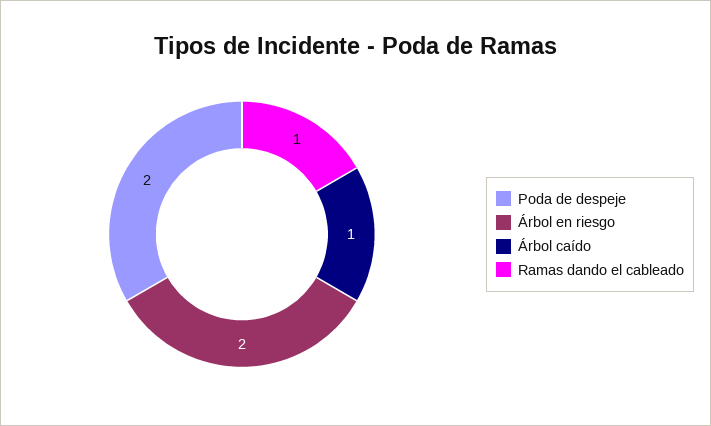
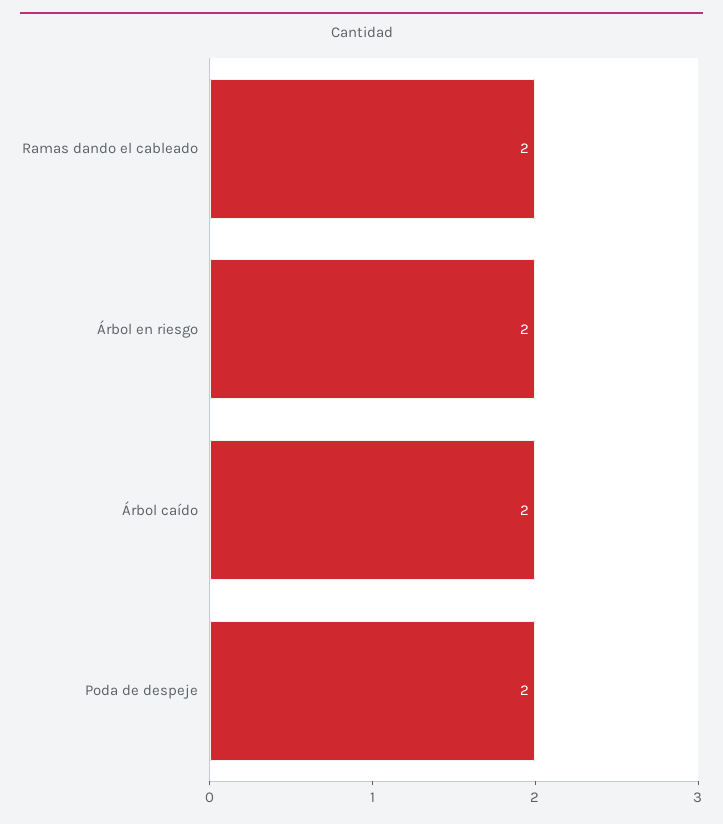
Árbol caído: 1 -> 2
Ramas dando el cableado: 1 -> 2

